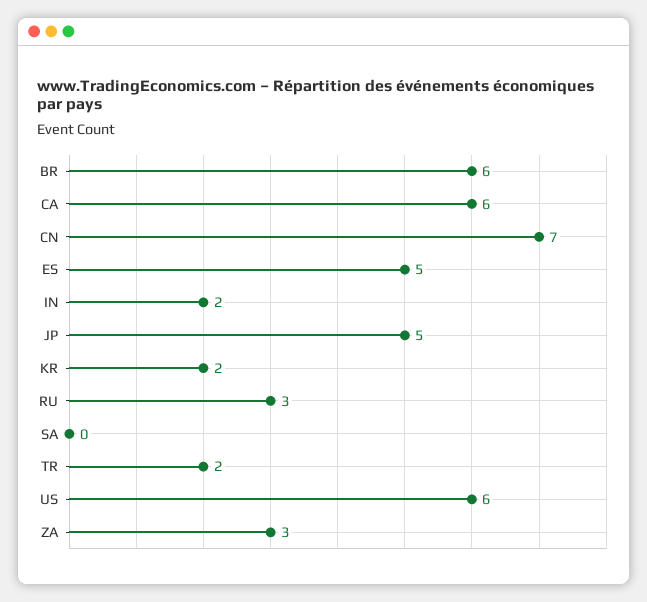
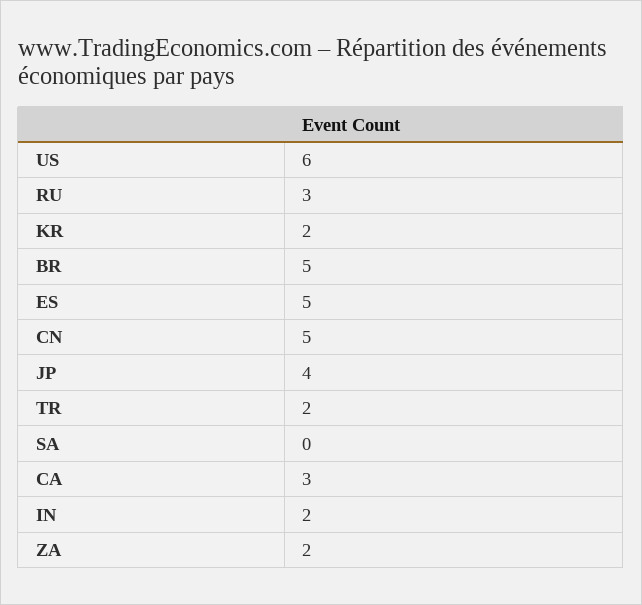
BR: 6 -> 5
CA: 6 -> 3
CN: 7 -> 5
JP: 5 -> 4
ZA: 3 -> 2

